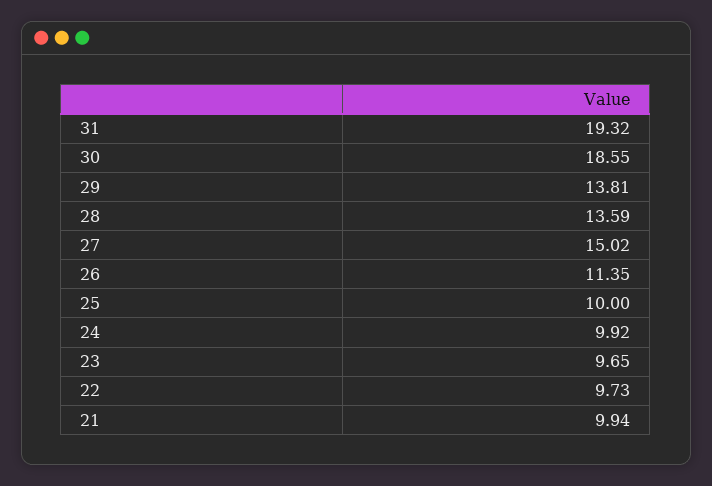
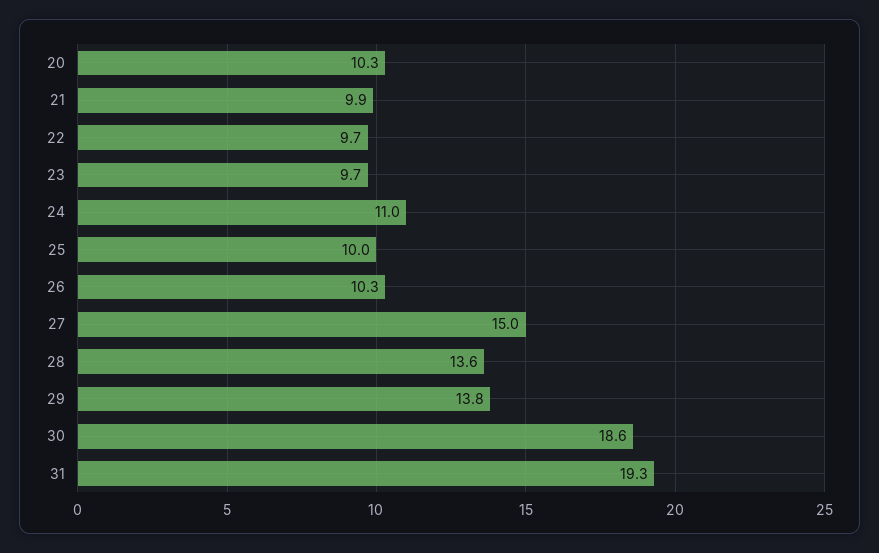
26: 11.35 -> 10.3
24: 9.92 -> 11
20: none -> 10.3

